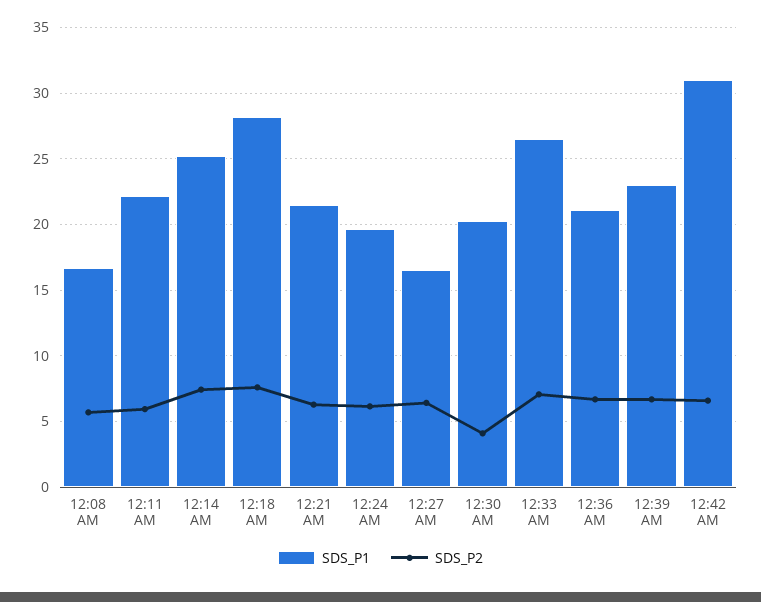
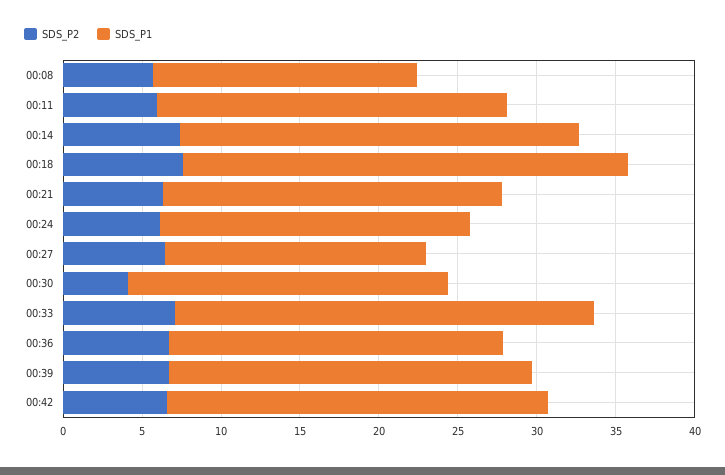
SDS_P1, 12:42 AM: 31 -> 24

